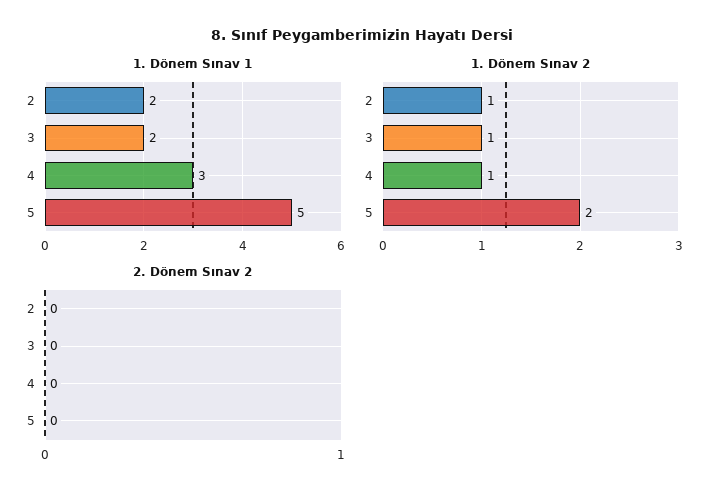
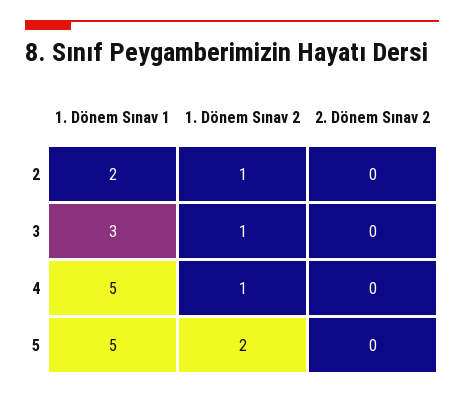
1. Dönem Sınav 1, 3: 2 -> 3
1. Dönem Sınav 1, 4: 3 -> 5

